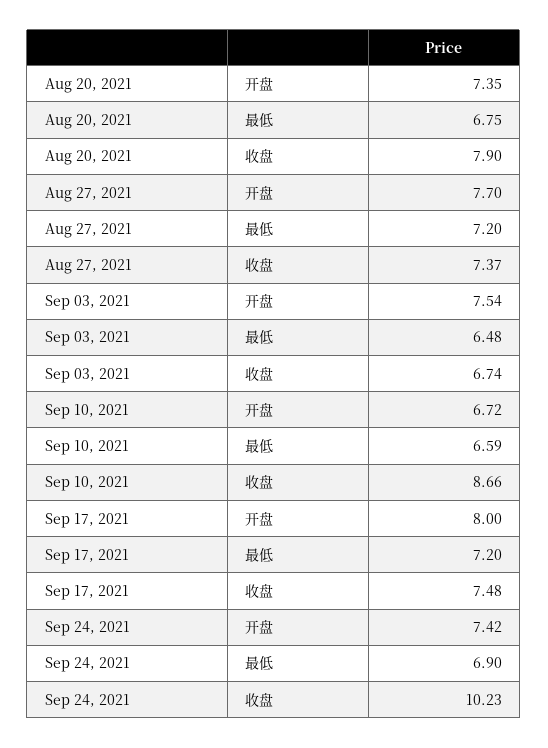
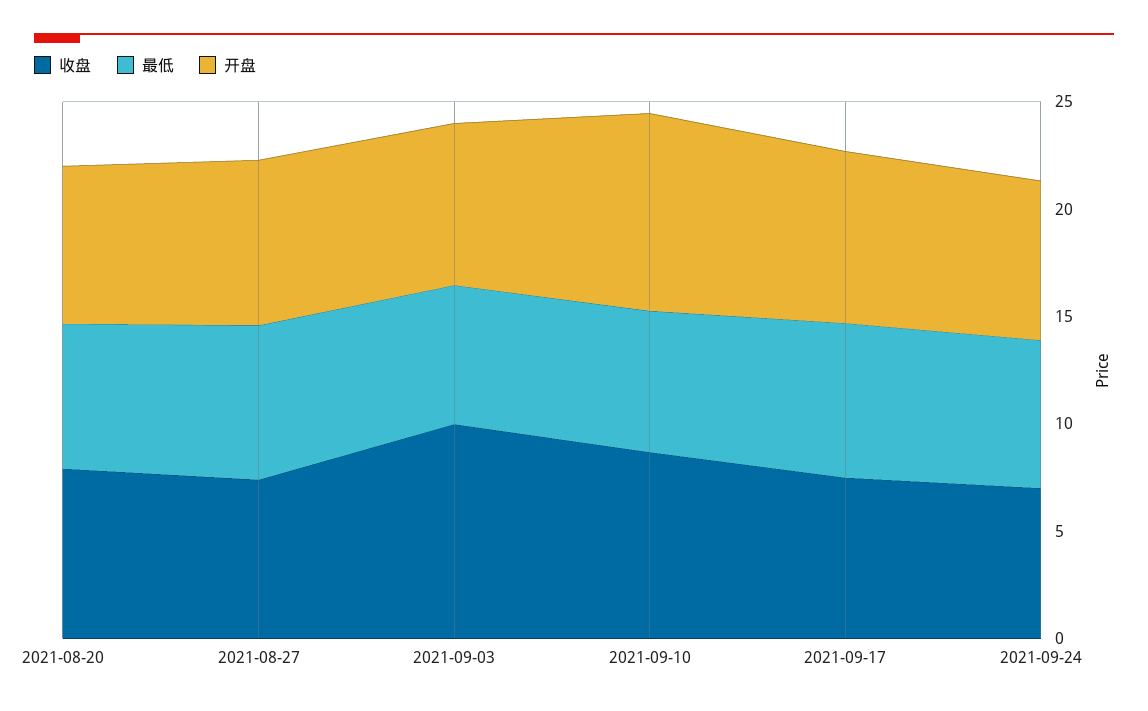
收盘, Sep 03, 2021: 6.74 -> 10
开盘, Sep 10, 2021: 6.72 -> 9
收盘, Sep 24, 2021: 10.23 -> 7

